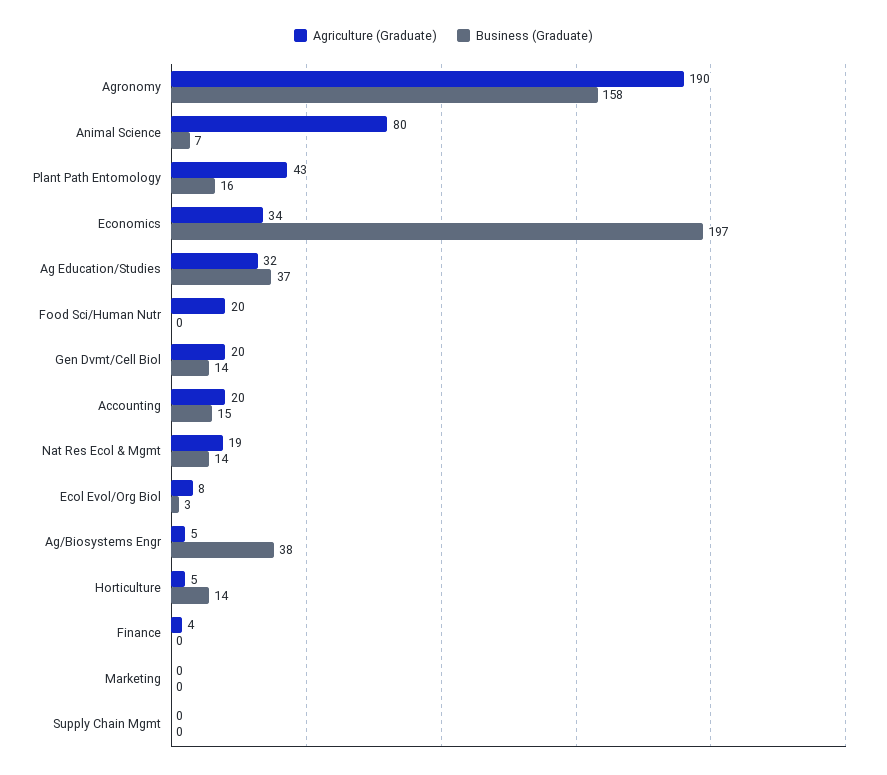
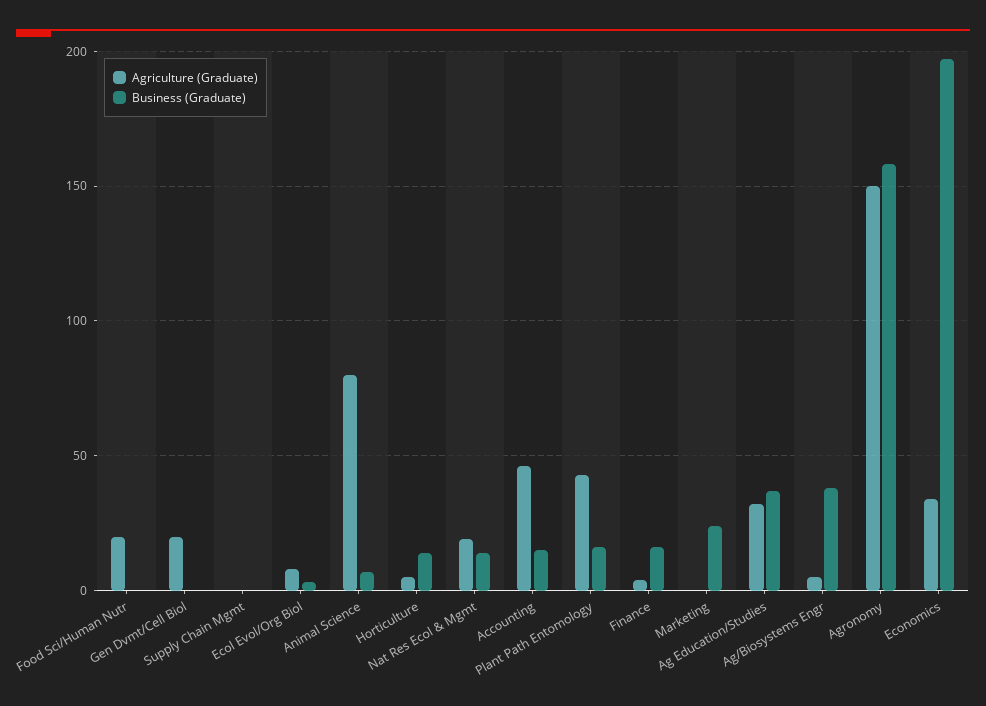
Agriculture (Graduate), Agronomy: 190 -> 150
Business (Graduate), Gen Dvmt/Cell Biol: 14 -> 0
Agriculture (Graduate), Accounting: 20 -> 45
Business (Graduate), Finance: 0 -> 15
Business (Graduate), Marketing: 0 -> 25

